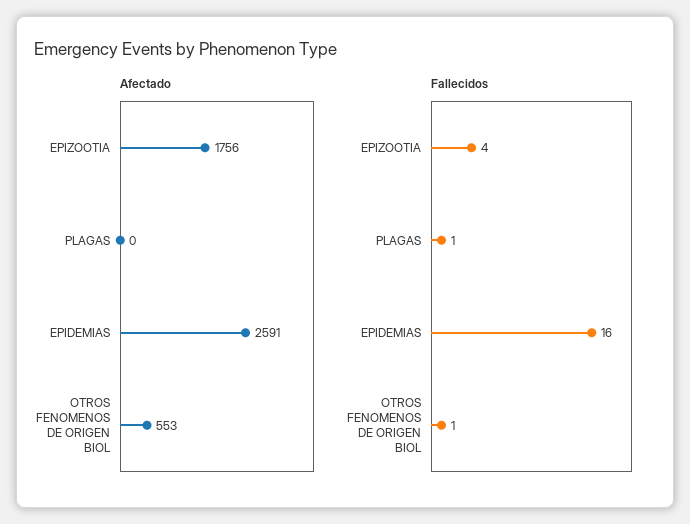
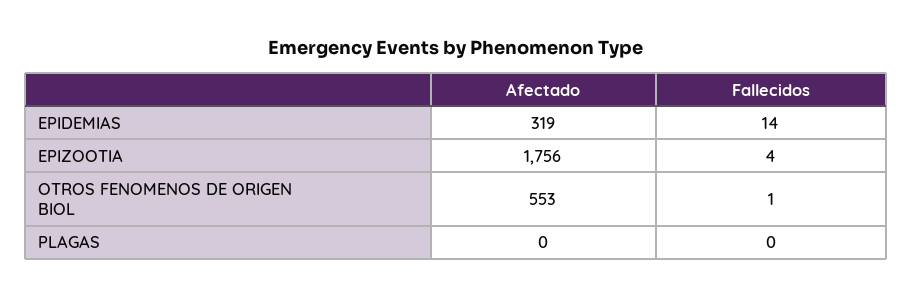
Afectado, EPIDEMIAS: 2591 -> 319
Fallecidos, PLAGAS: 1 -> 0
Fallecidos, EPIDEMIAS: 16 -> 14

